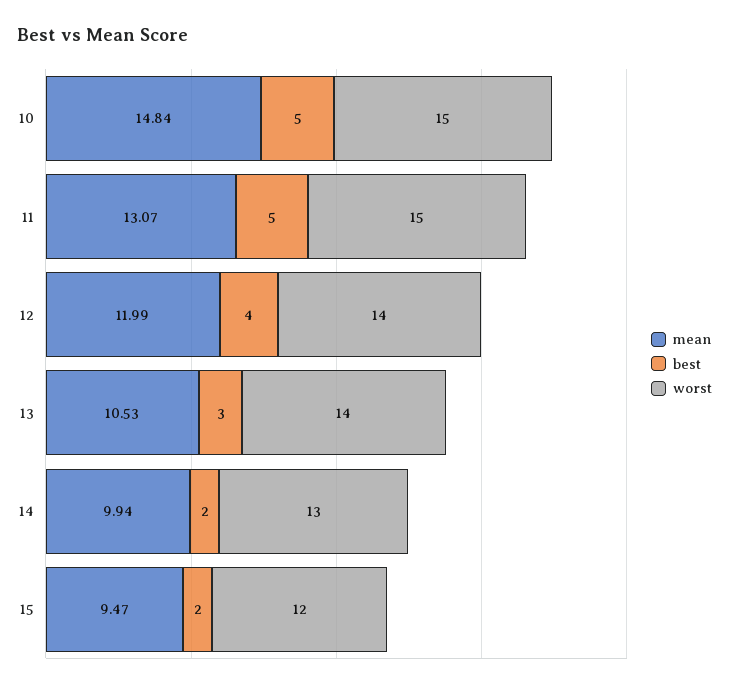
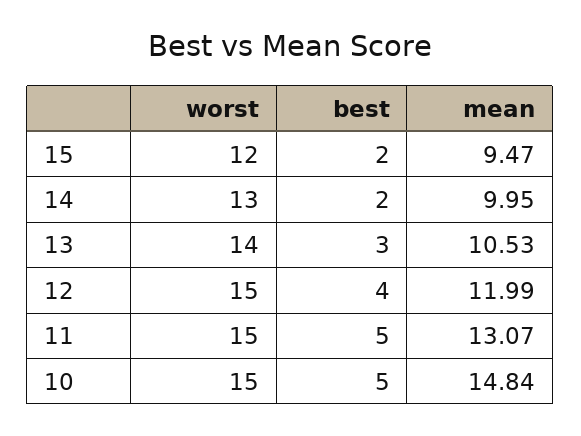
worst, 12: 14 -> 15
mean, 14: 9.94 -> 9.95

